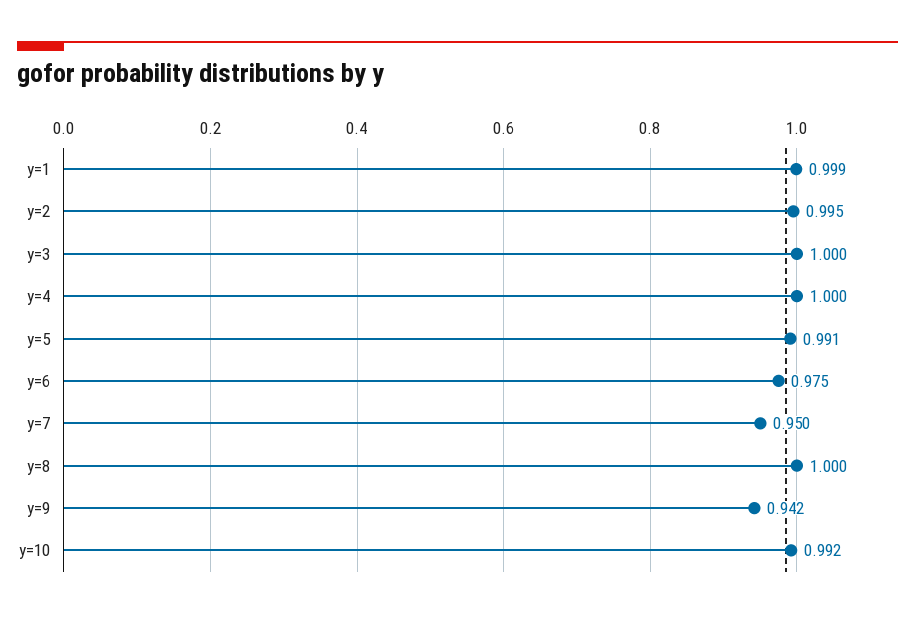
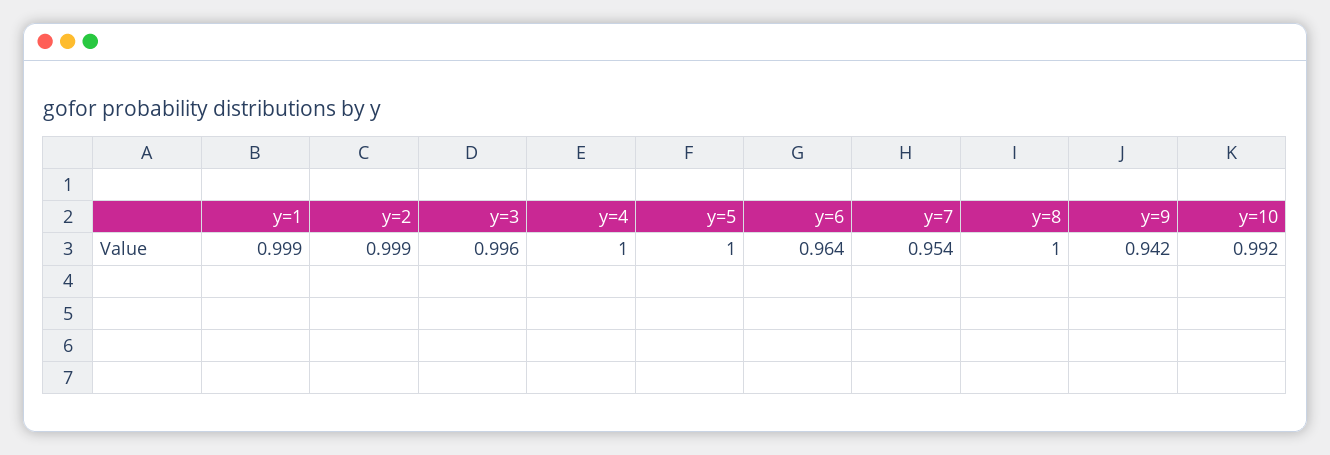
y=2: 0.995 -> 0.999
y=3: 1 -> 0.996
y=5: 0.991 -> 1
y=6: 0.975 -> 0.964
y=7: 0.95 -> 0.954

